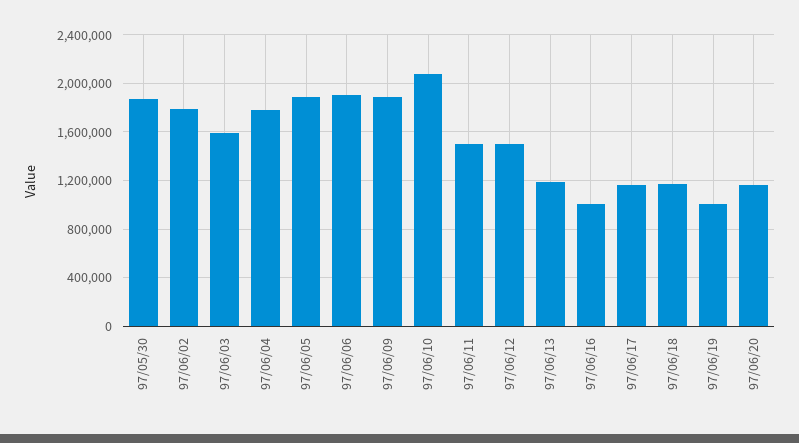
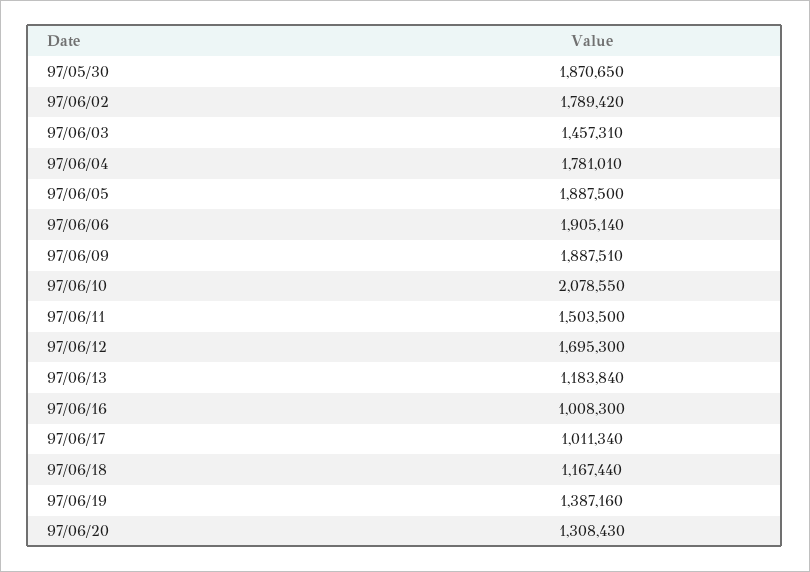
97/06/03: 1600000 -> 1457310
97/06/12: 1500000 -> 1695300
97/06/17: 1150000 -> 1011340
97/06/19: 1000000 -> 1387160
97/06/20: 1150000 -> 1308430

